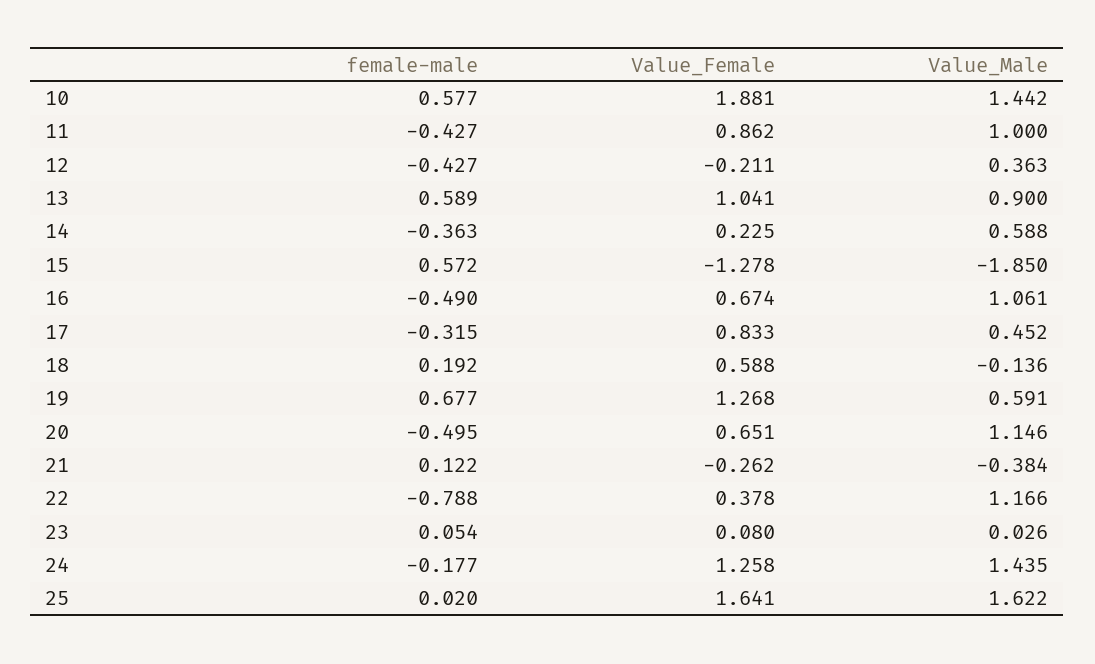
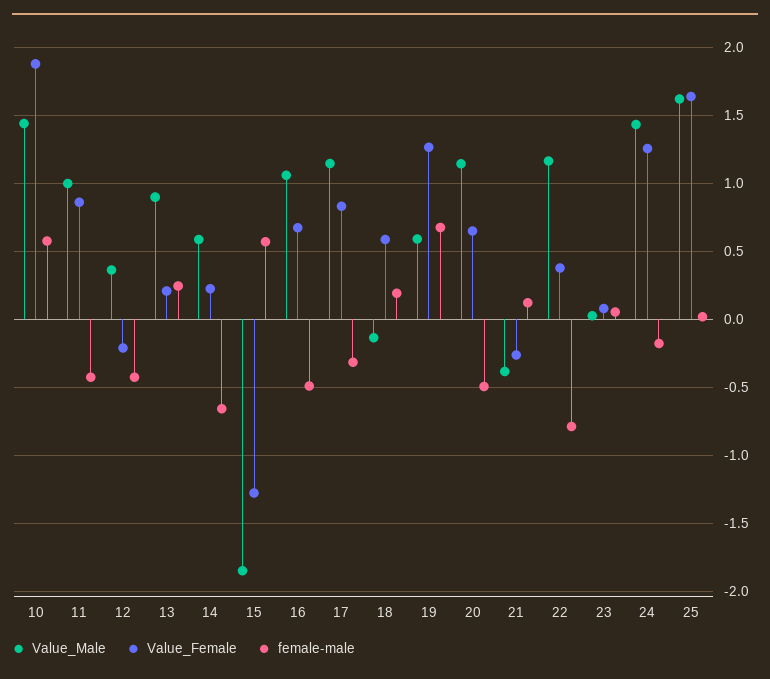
female-male, 13: 0.589 -> 0.25
Value_Female, 13: 1.041 -> 0.2
female-male, 14: -0.363 -> -0.65
Value_Male, 17: 0.452 -> 1.15

